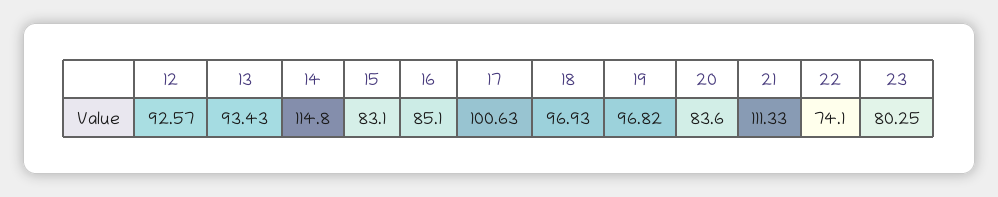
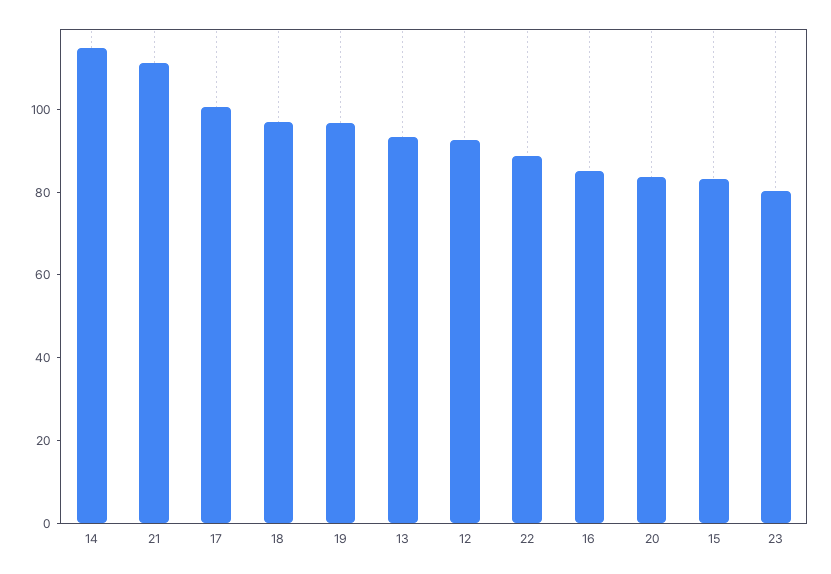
22: 74.1 -> 90

